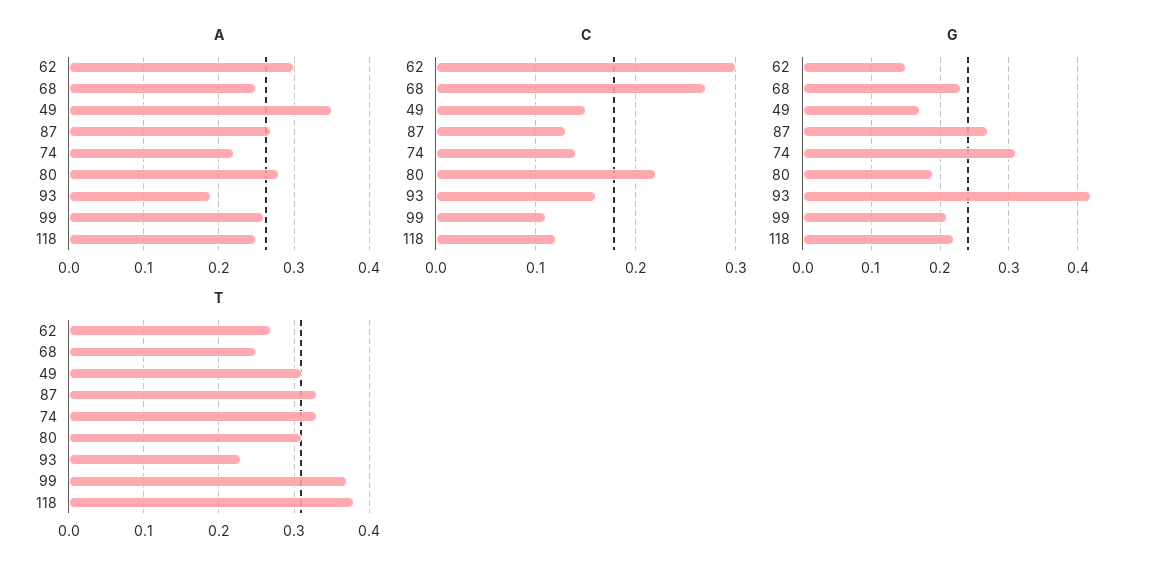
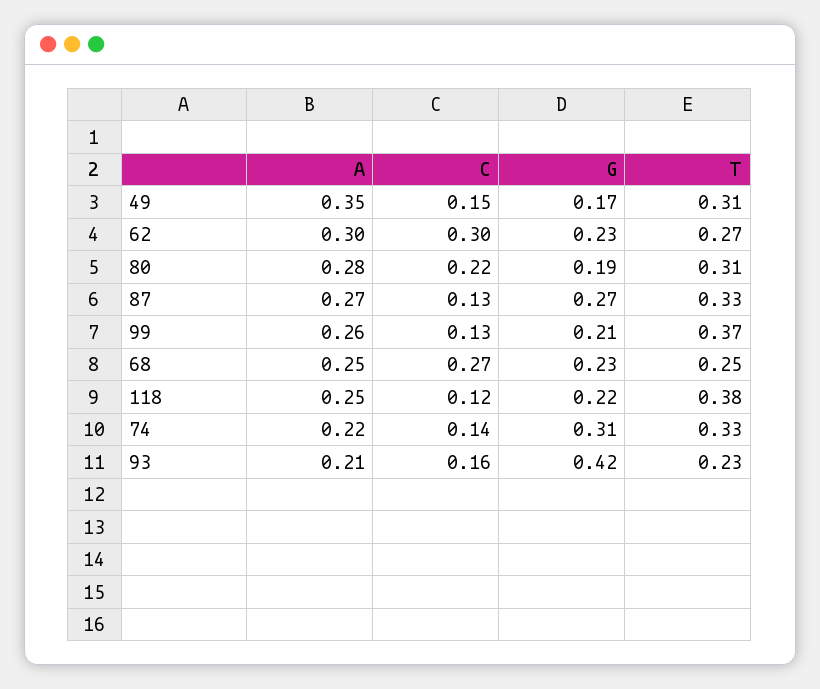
A, 93: 0.19 -> 0.21
C, 99: 0.11 -> 0.13
G, 62: 0.15 -> 0.23

